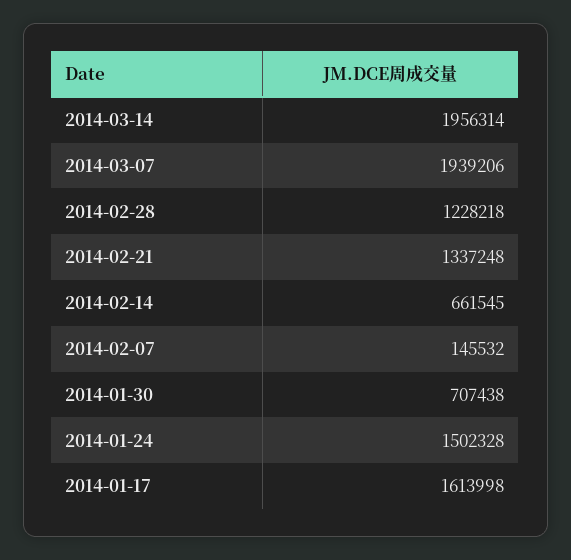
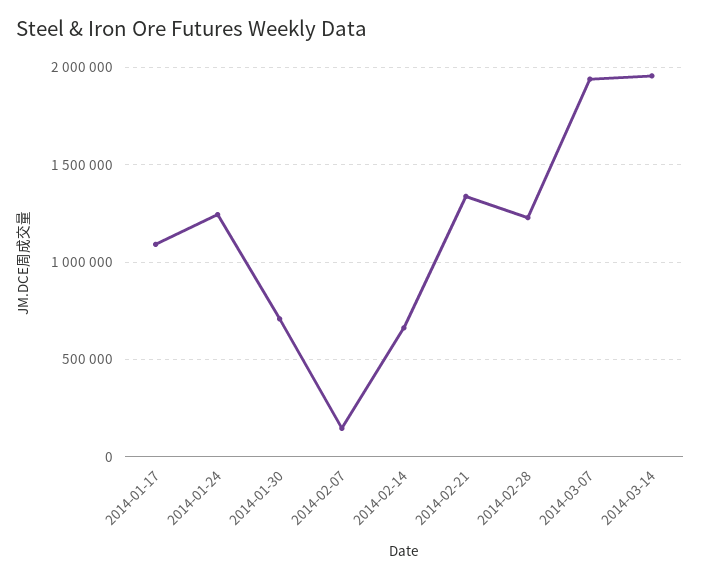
2014-01-24: 1502328 -> 1250000
2014-01-17: 1613998 -> 1100000

